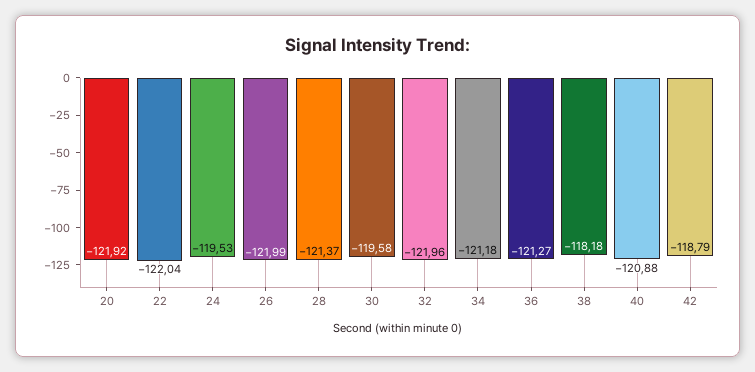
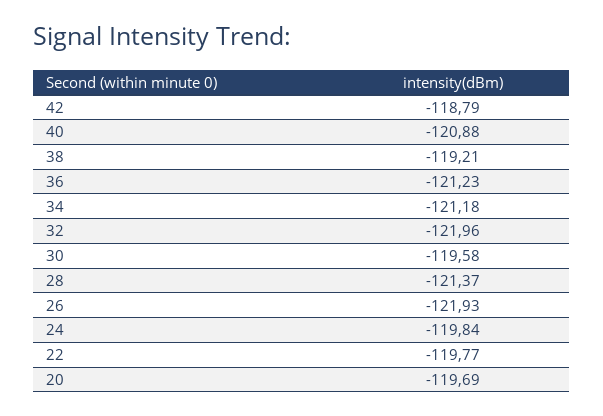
20: -121.92 -> -119.69
22: -122.04 -> -119.77
24: -119.53 -> -119.84
26: -121.99 -> -121.93
36: -121.27 -> -121.23
38: -118.18 -> -119.21

